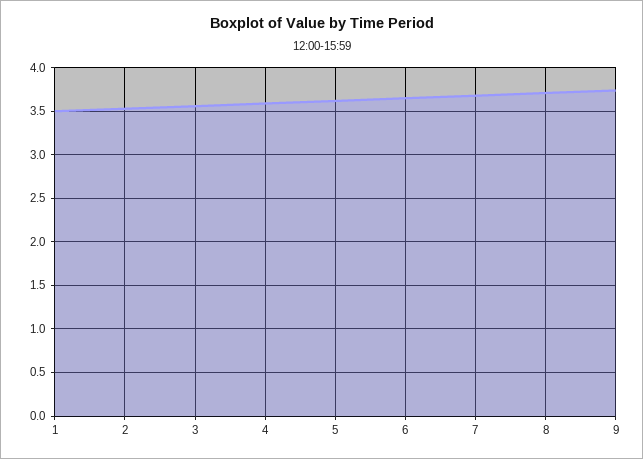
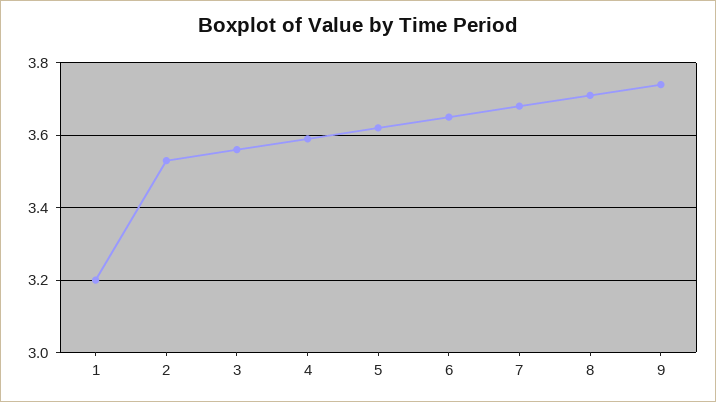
1: 3.5 -> 3.2

